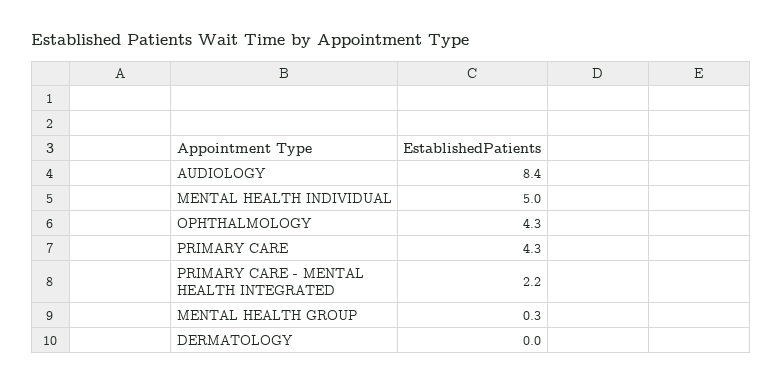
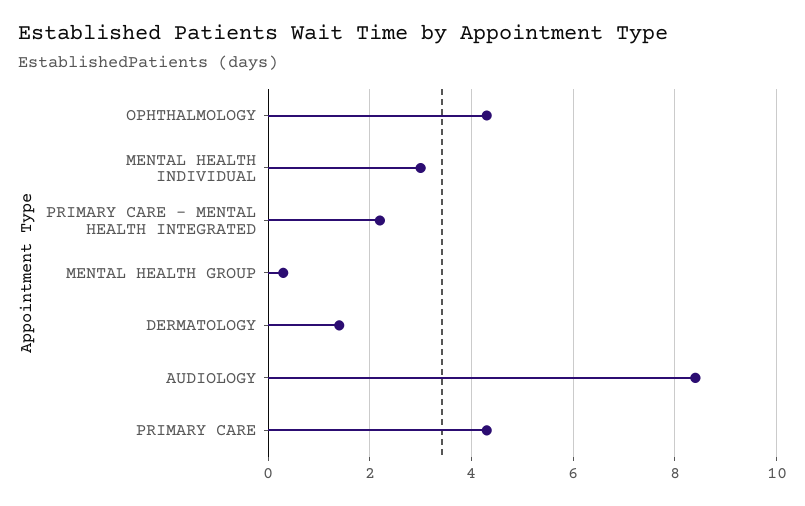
MENTAL HEALTH INDIVIDUAL: 5 -> 3
DERMATOLOGY: 0 -> 1.5

